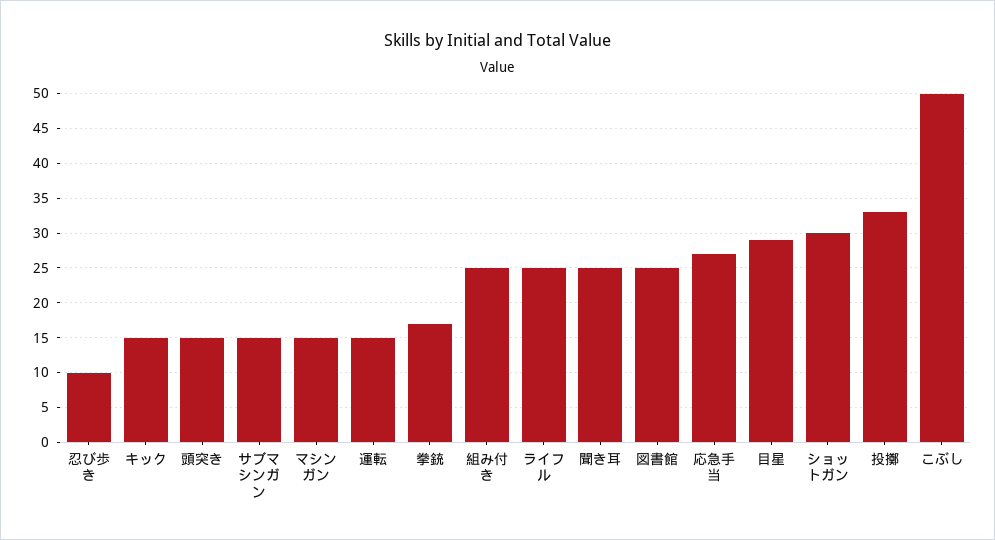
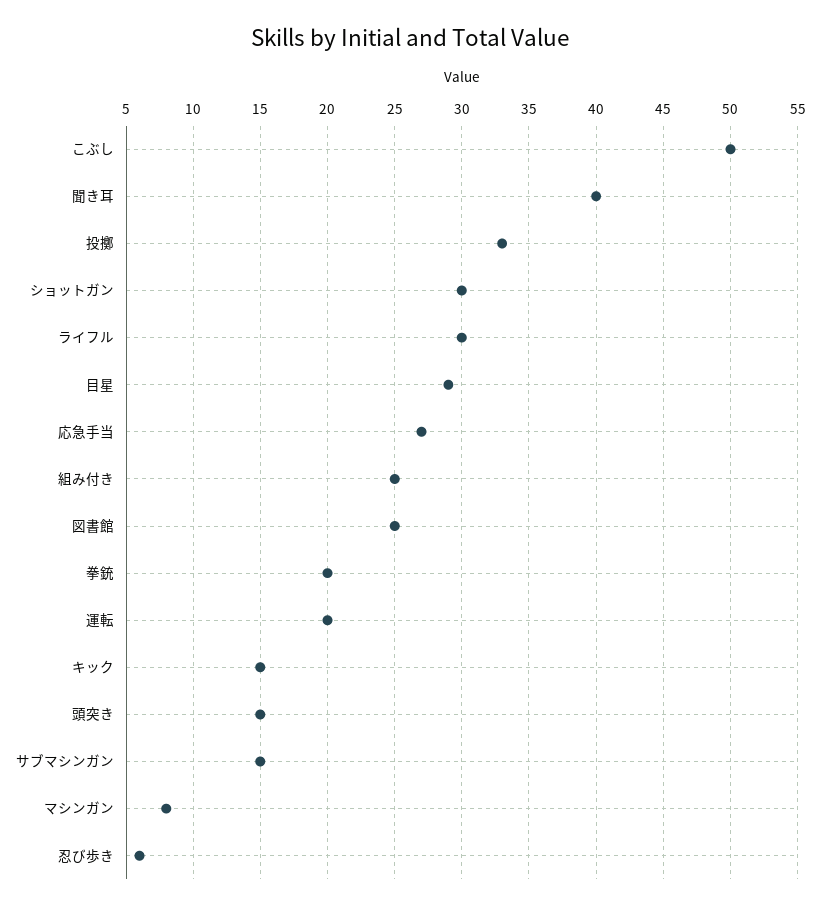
忍び歩き: 10 -> 6
マシンガン: 15 -> 8
運転: 15 -> 20
拳銃: 17 -> 20
ライフル: 25 -> 30
聞き耳: 25 -> 40

